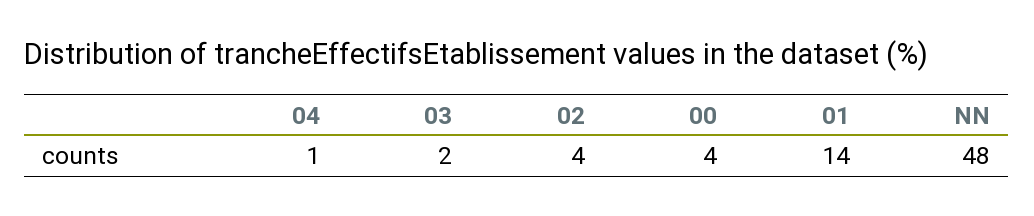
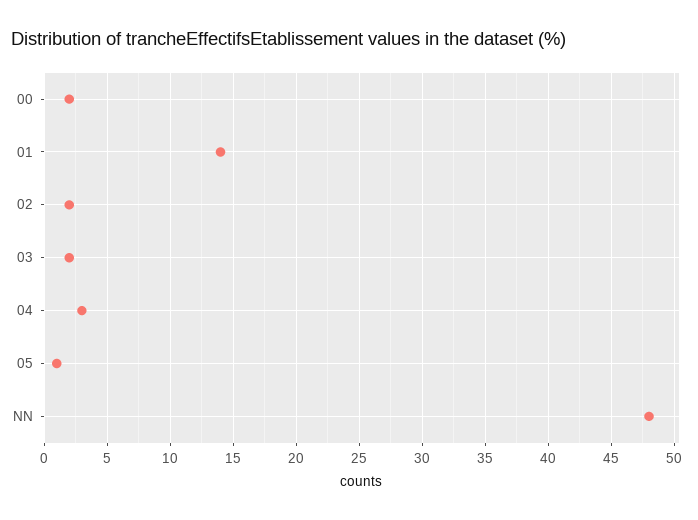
04: 1 -> 3
02: 4 -> 2
00: 4 -> 2
05: none -> 1

